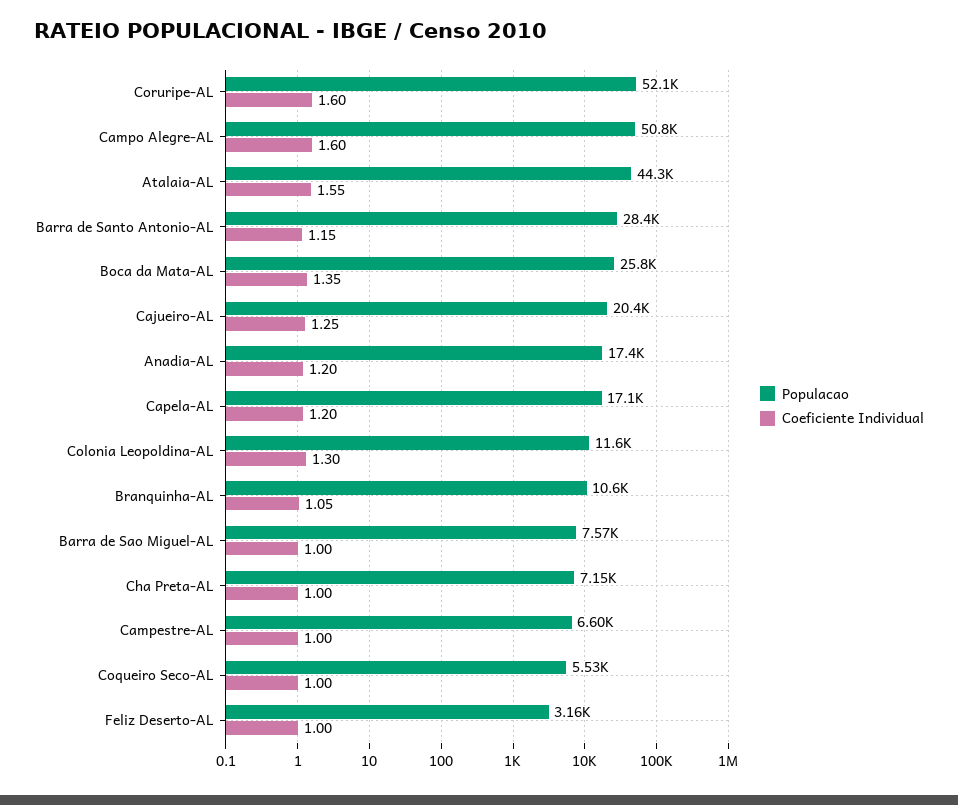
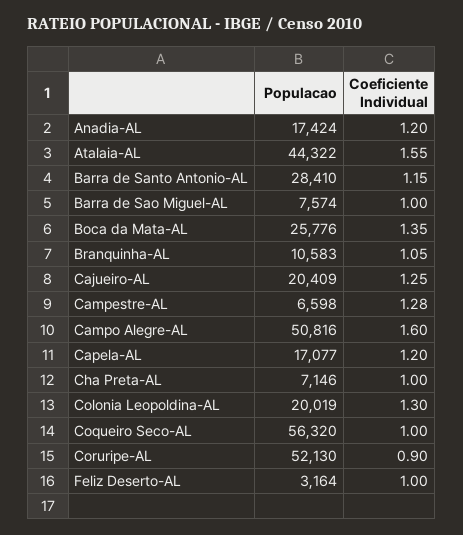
Coeficiente Individual, Coruripe-AL: 1.6 -> 0.9
Populacao, Colonia Leopoldina-AL: 11600 -> 20019
Coeficiente Individual, Campestre-AL: 1 -> 1.28
Populacao, Coqueiro Seco-AL: 5530 -> 56320

